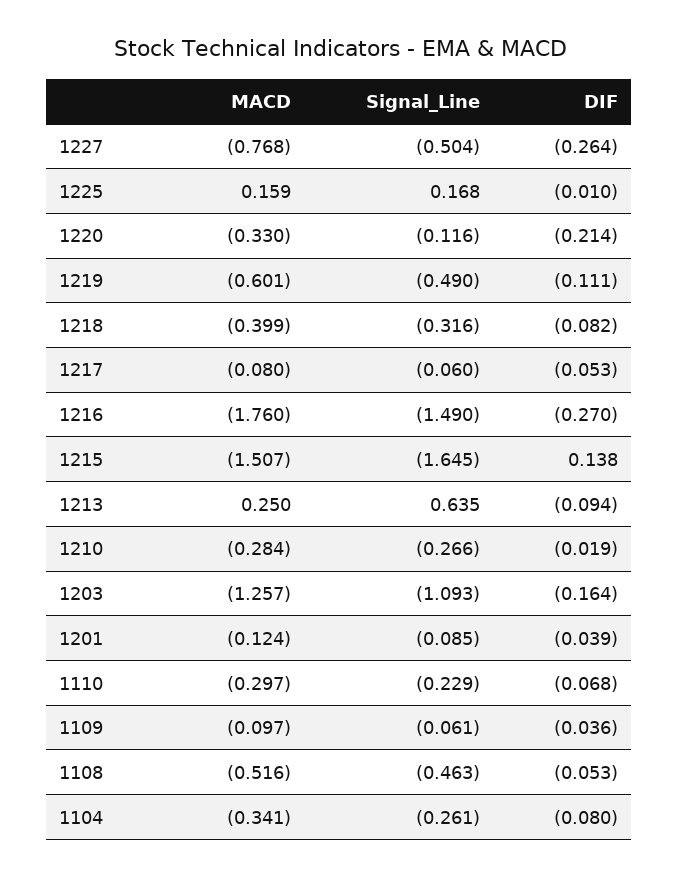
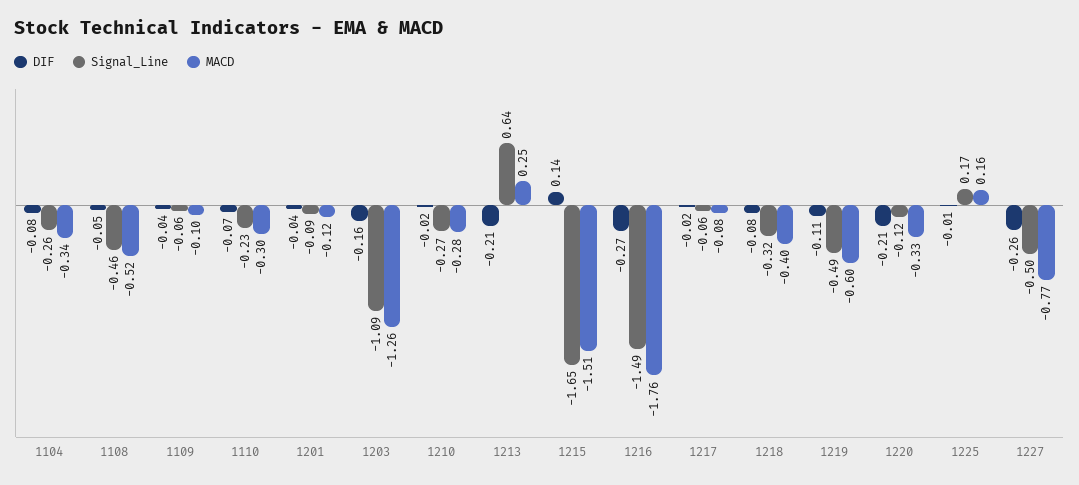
DIF, 1217: -0.053 -> -0.02
DIF, 1213: -0.094 -> -0.21

